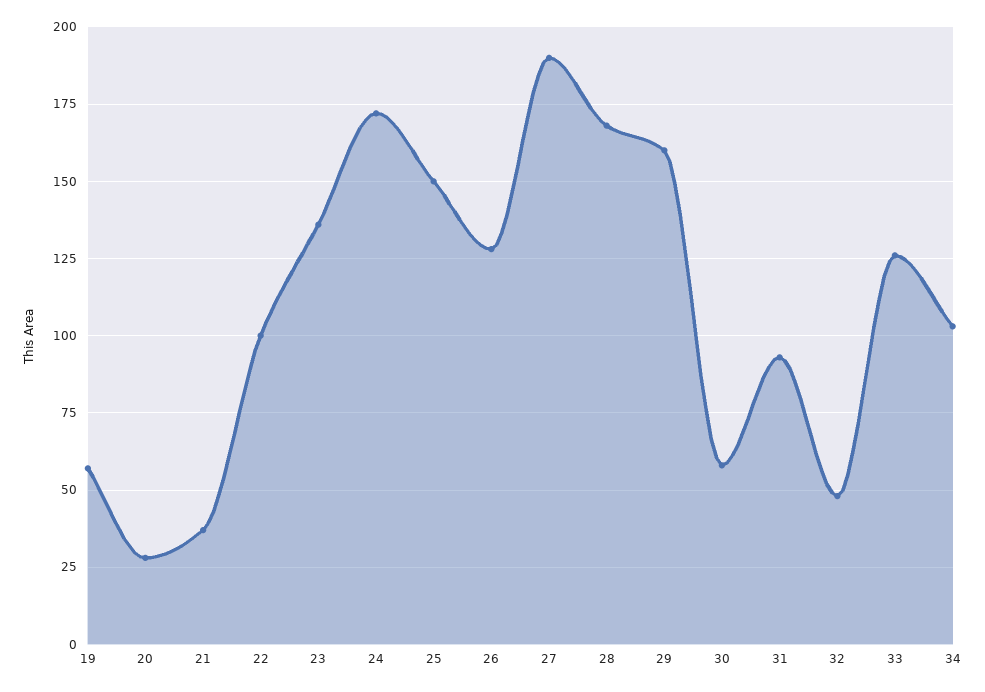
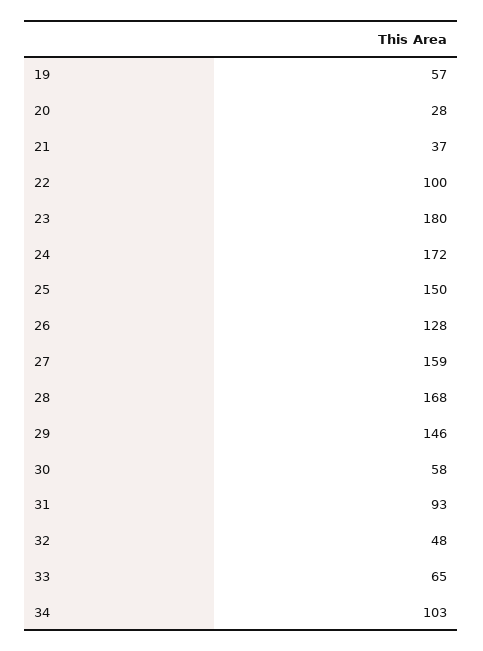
23: 135 -> 180
27: 190 -> 159
29: 160 -> 146
33: 125 -> 65

